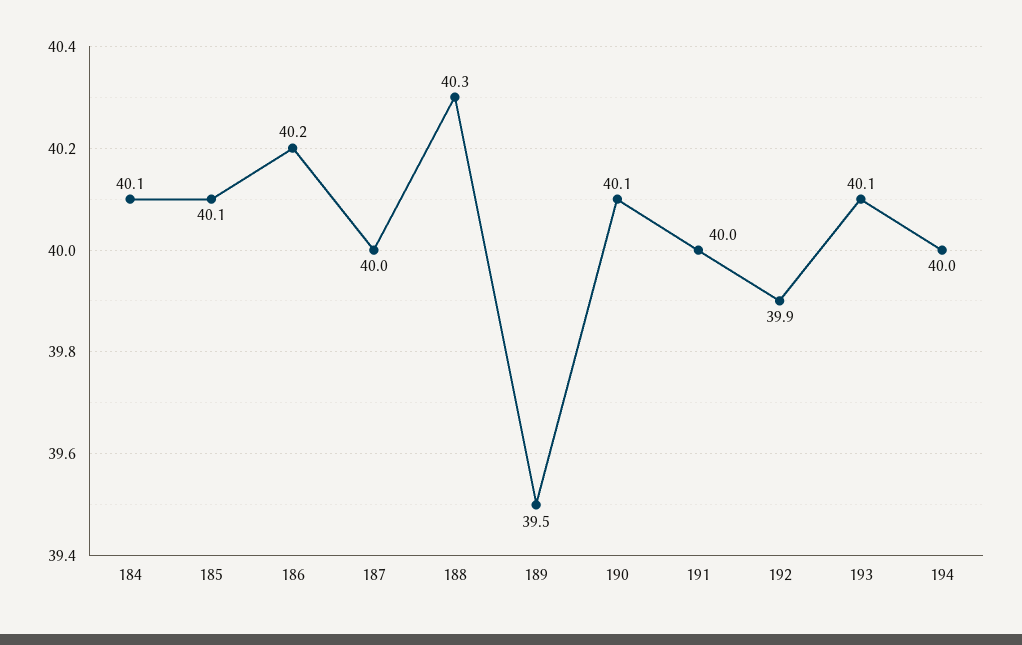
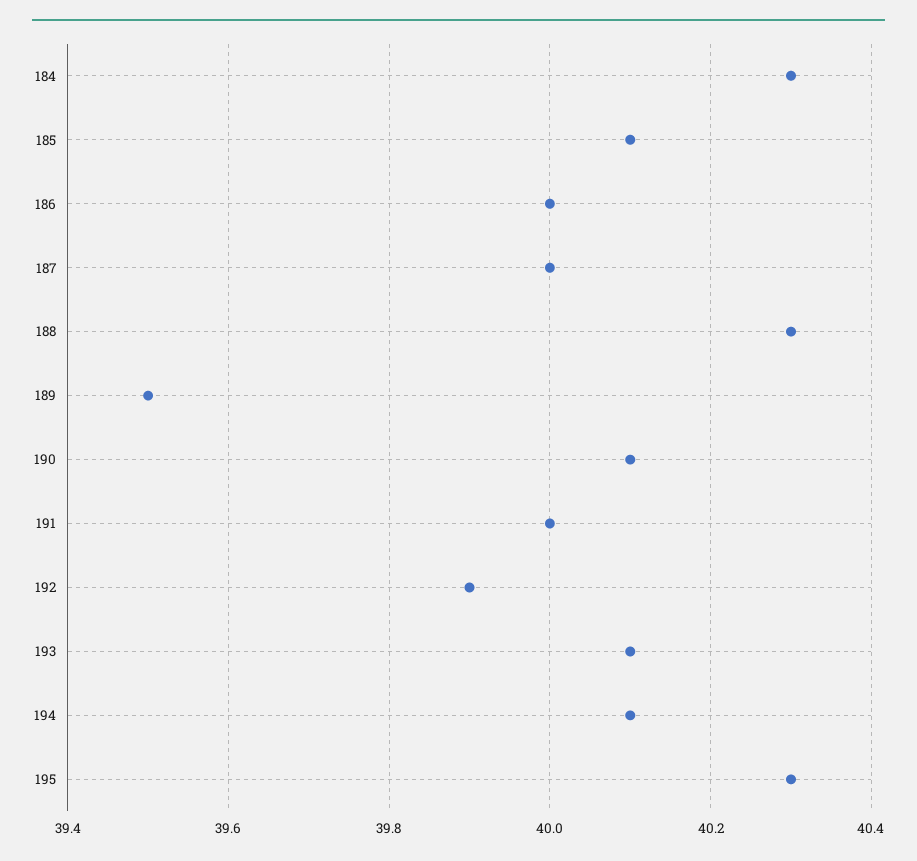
184: 40.1 -> 40.3
186: 40.2 -> 40
194: 40 -> 40.1
195: none -> 40.3

